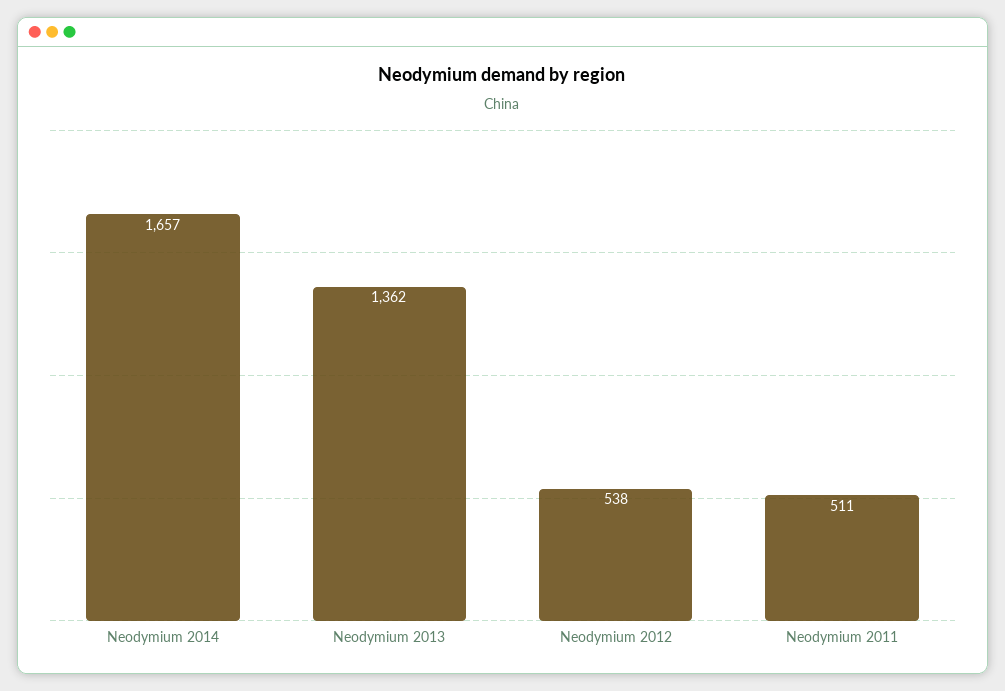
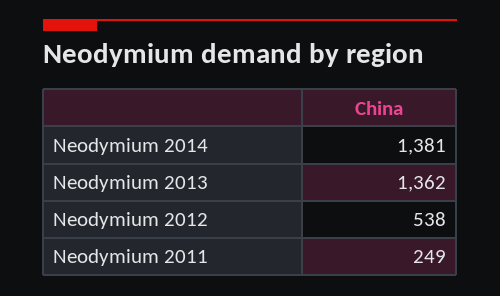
Neodymium 2014: 1657 -> 1381
Neodymium 2011: 511 -> 249

